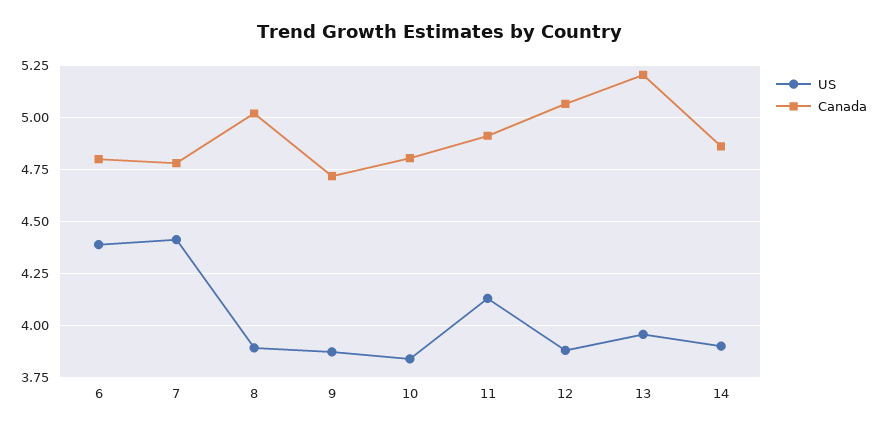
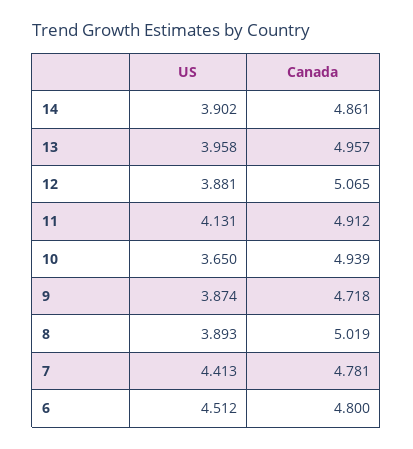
US, 6: 4.4 -> 4.512
US, 10: 3.85 -> 3.65
Canada, 10: 4.8 -> 4.939
Canada, 13: 5.2 -> 4.957

